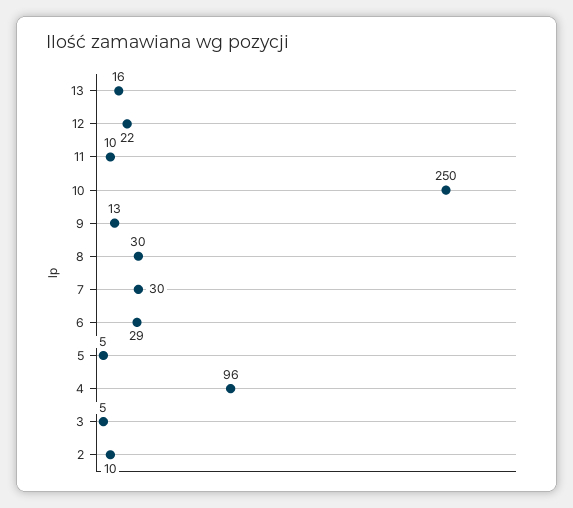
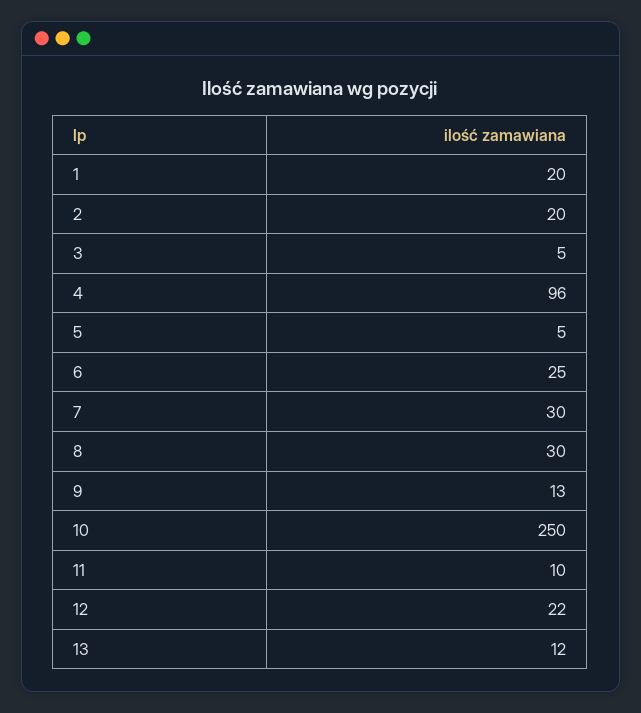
13: 16 -> 12
6: 29 -> 25
2: 10 -> 20
1: none -> 20

